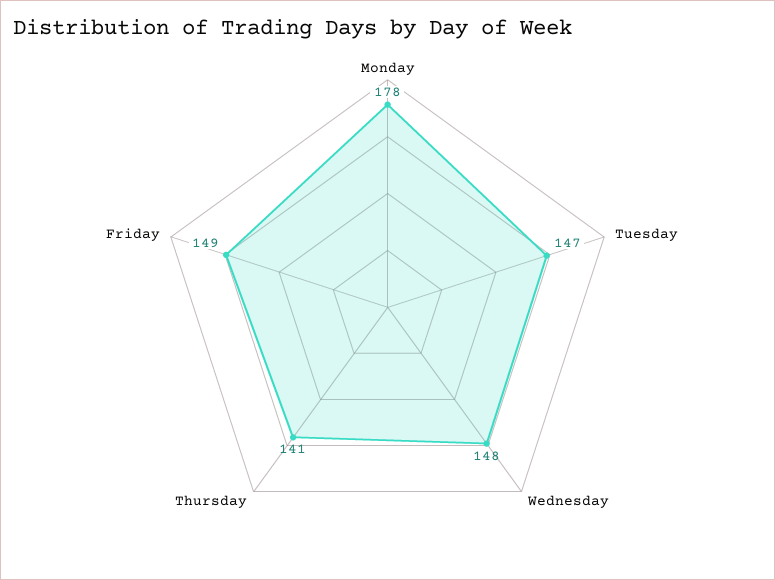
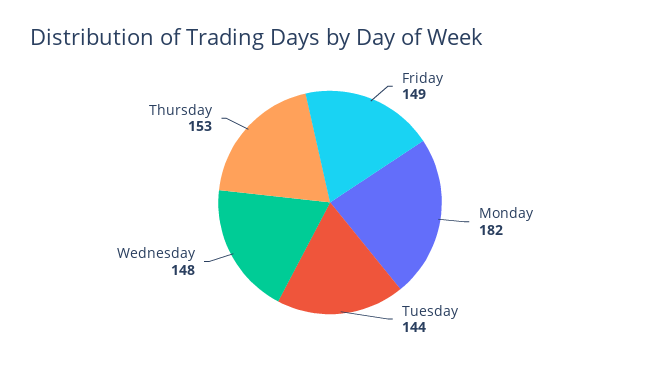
Monday: 178 -> 182
Tuesday: 147 -> 144
Thursday: 141 -> 153

